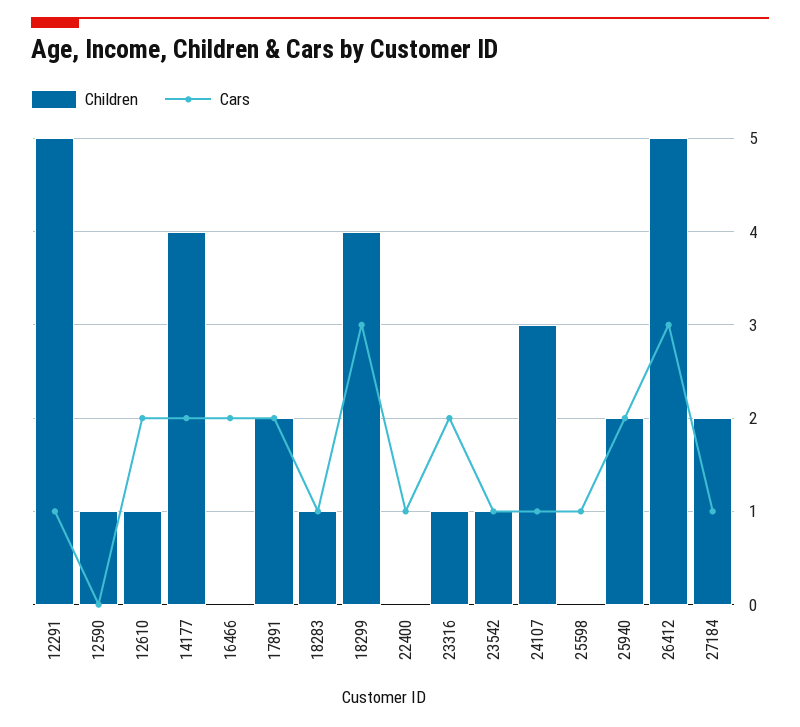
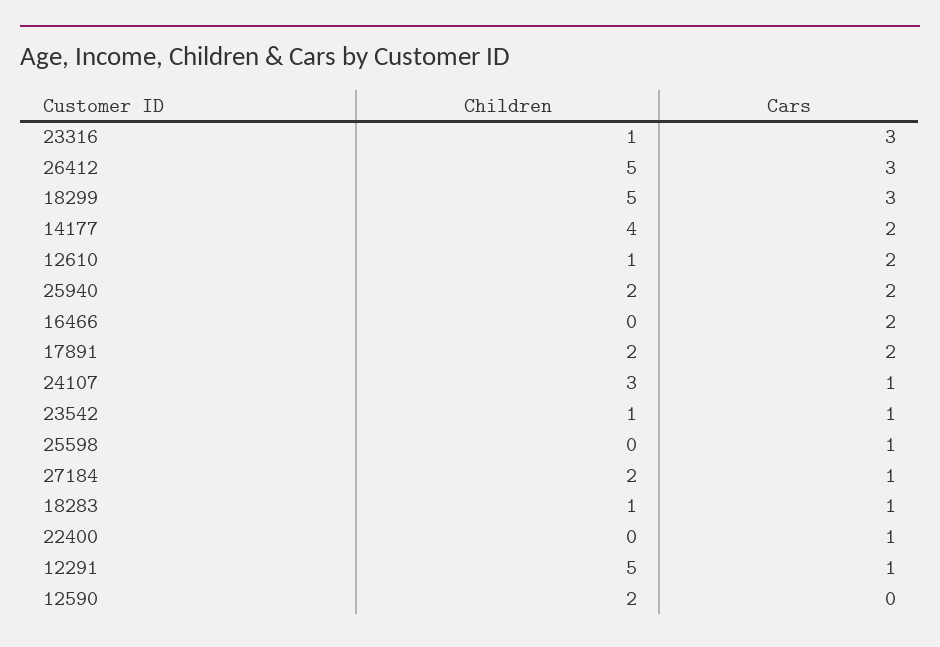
Children, 12590: 1 -> 2
Children, 18299: 4 -> 5
Cars, 23316: 2 -> 3

